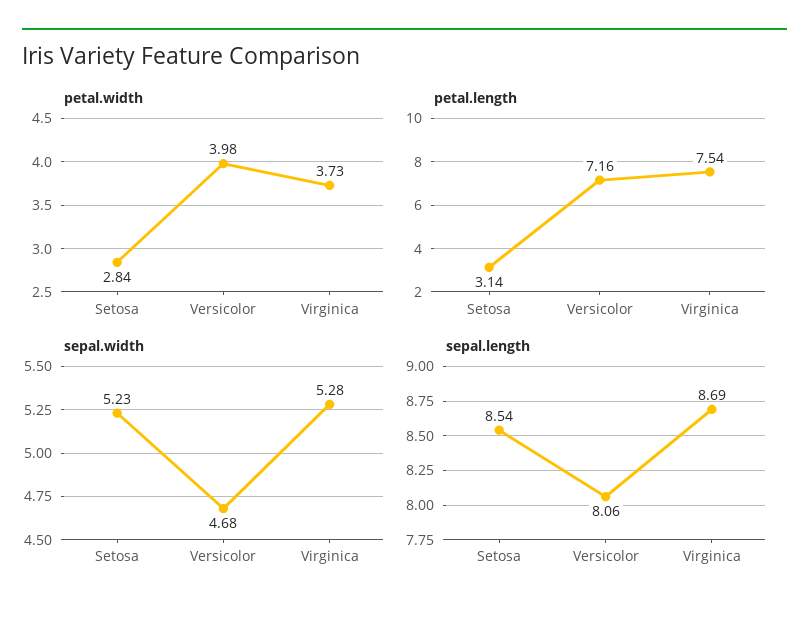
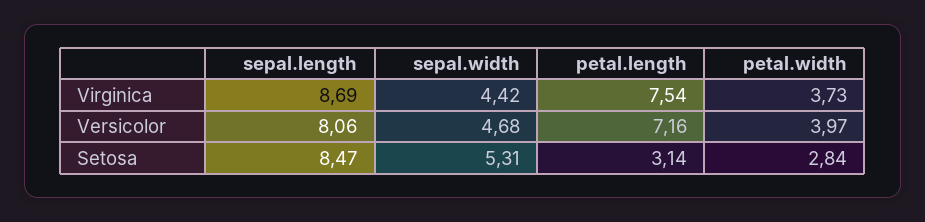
petal.width, Versicolor: 3.98 -> 3.97
sepal.width, Setosa: 5.23 -> 5.31
sepal.width, Virginica: 5.28 -> 4.42
sepal.length, Setosa: 8.54 -> 8.47

